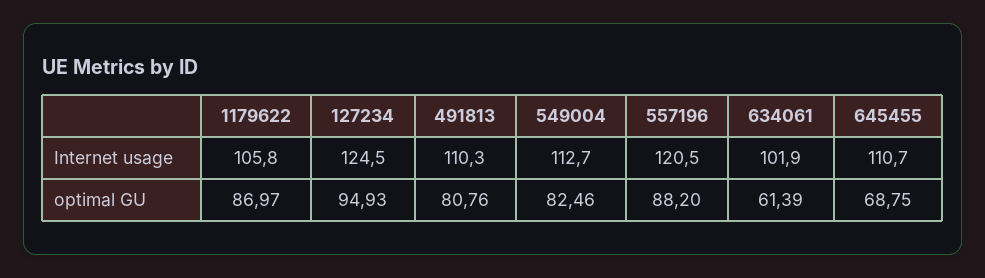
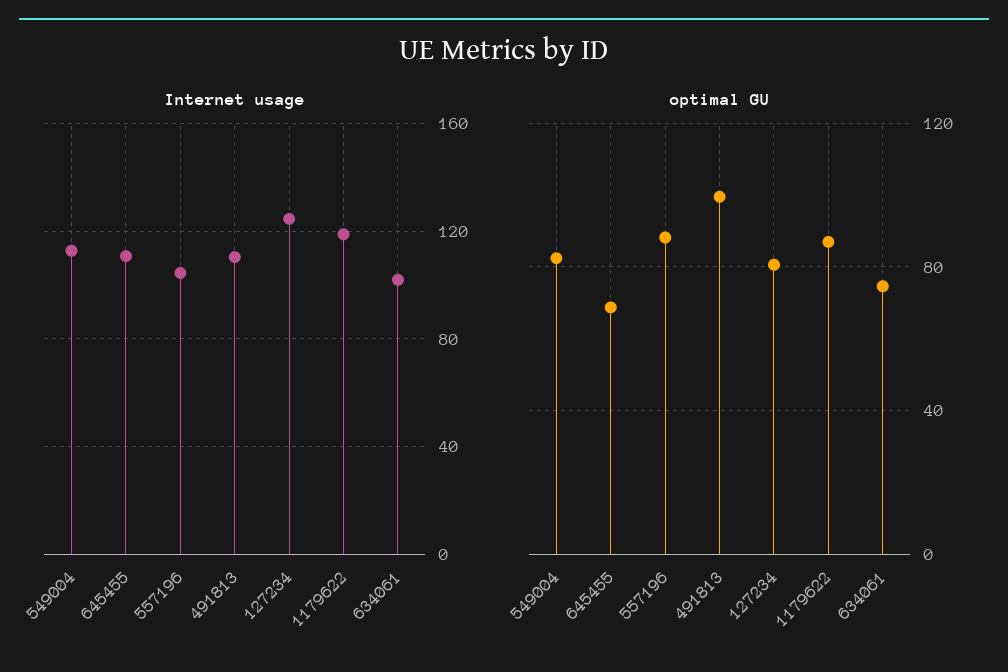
Internet usage, 1179622: 105.8 -> 120
Internet usage, 557196: 120.5 -> 105
optimal GU, 127234: 94.93 -> 80
optimal GU, 491813: 80.76 -> 100
optimal GU, 634061: 61.39 -> 75

